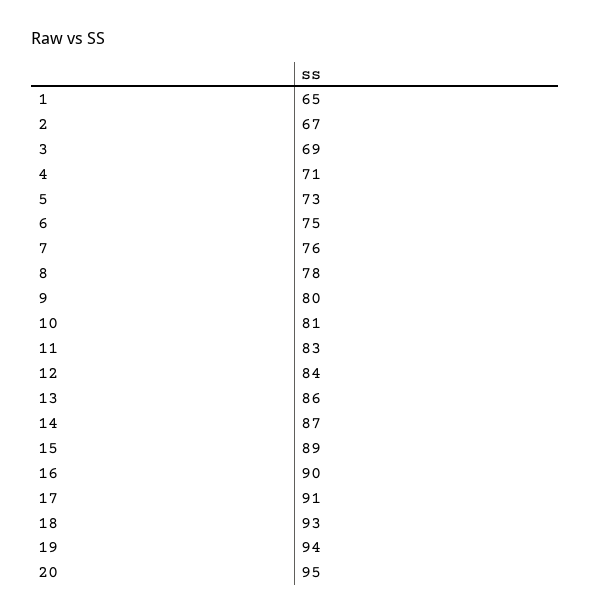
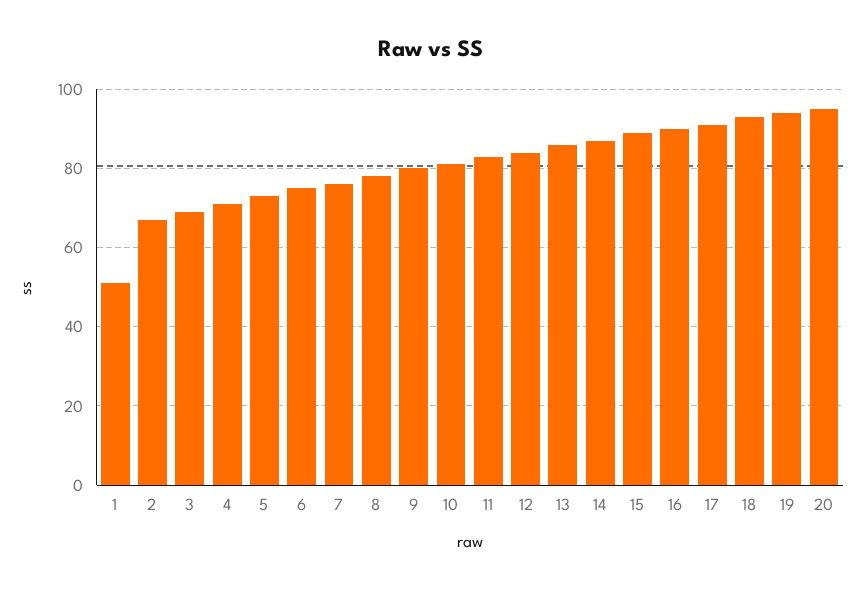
1: 65 -> 50

